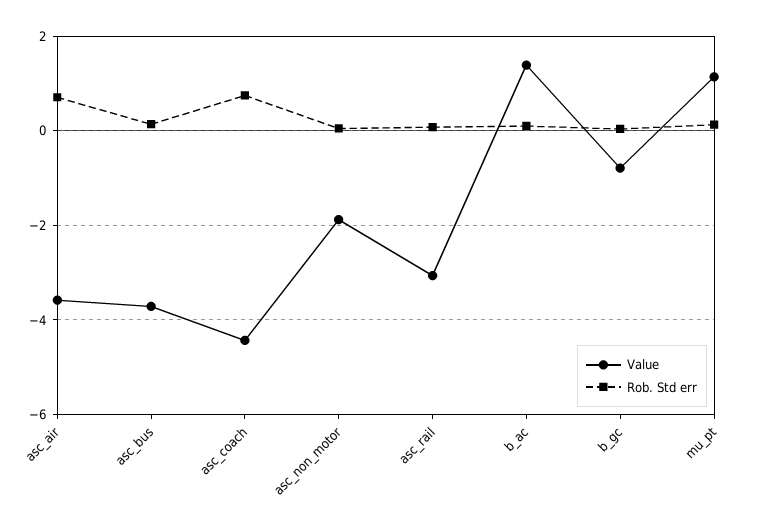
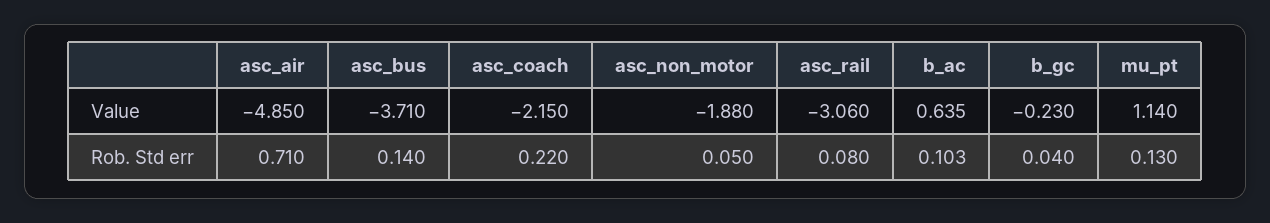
Value, asc_air: -3.6 -> -4.85
Value, asc_coach: -4.4 -> -2.15
Rob. Std err, asc_coach: 0.8 -> 0.22
Value, b_ac: 1.4 -> 0.635
Value, b_gc: -0.8 -> -0.23

